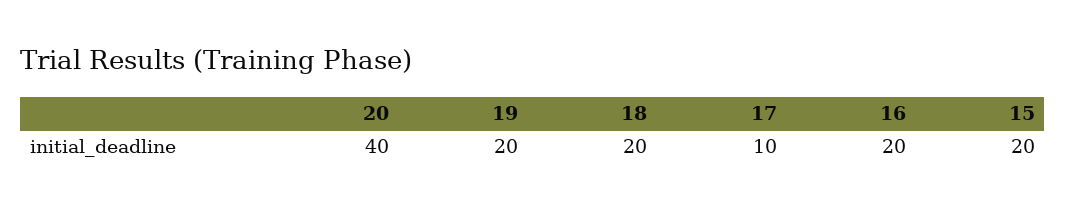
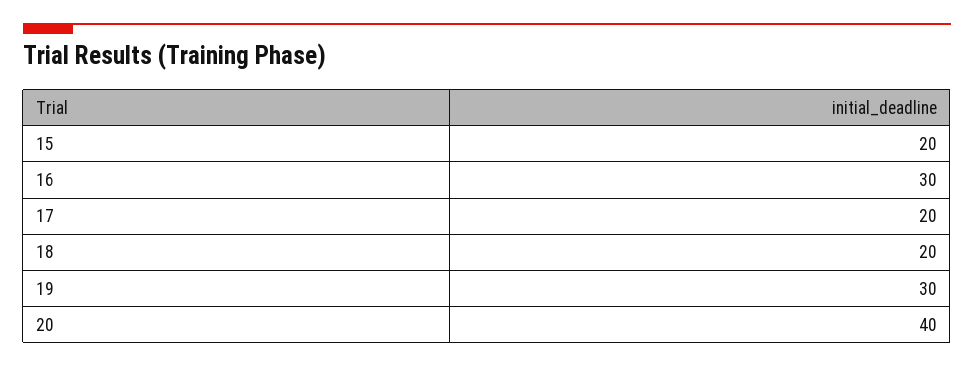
19: 20 -> 30
17: 10 -> 20
16: 20 -> 30

